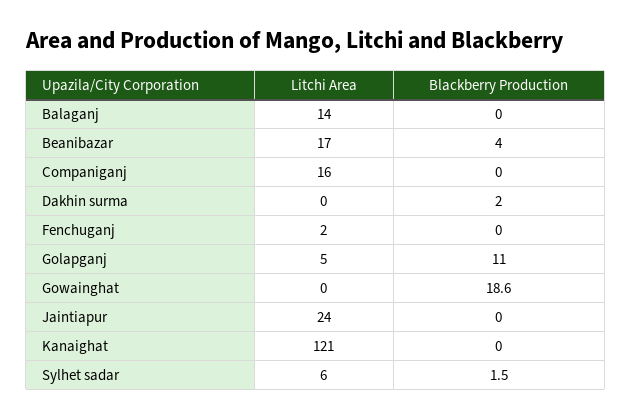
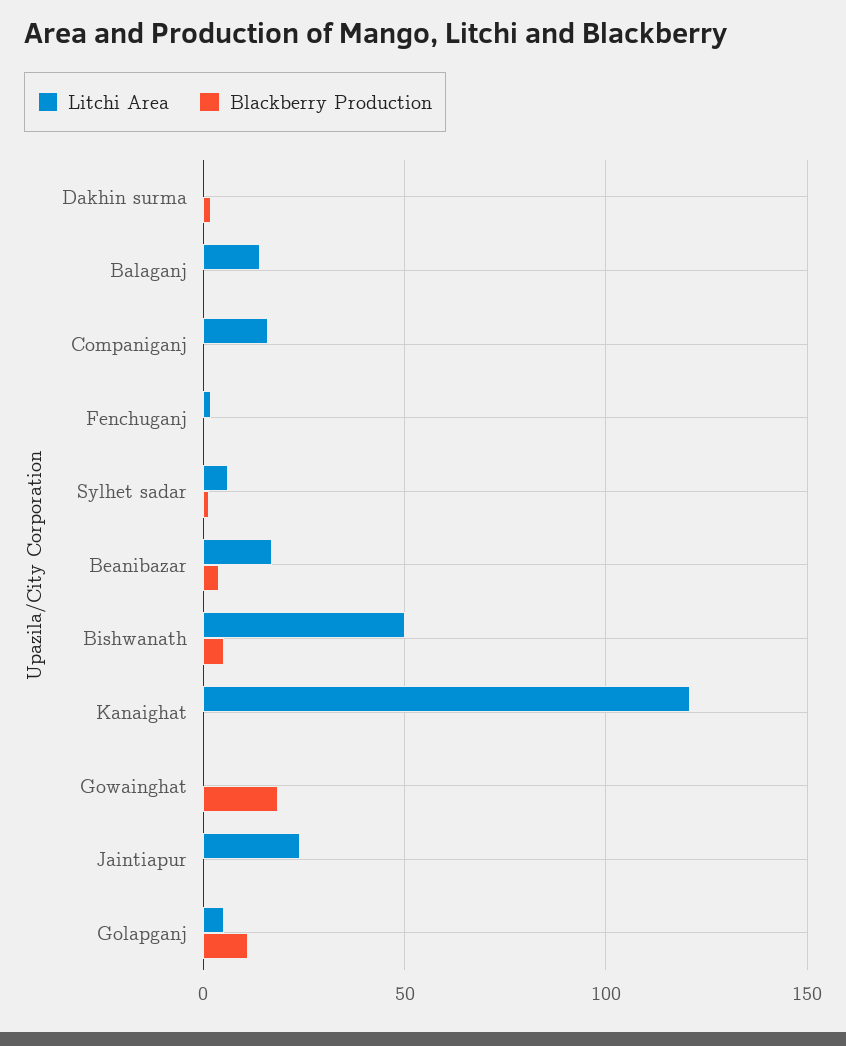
Litchi Area, Bishwanath: none -> 50
Blackberry Production, Bishwanath: none -> 5

